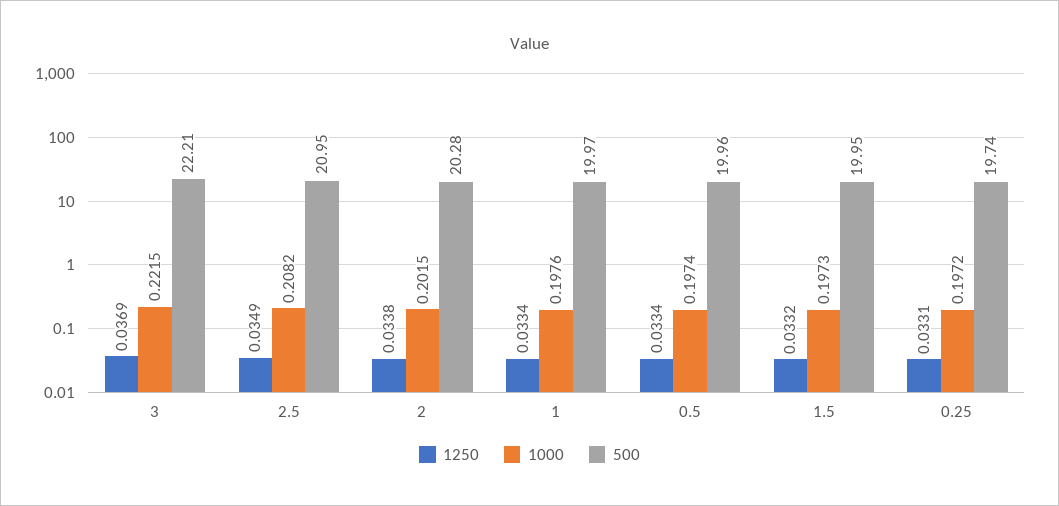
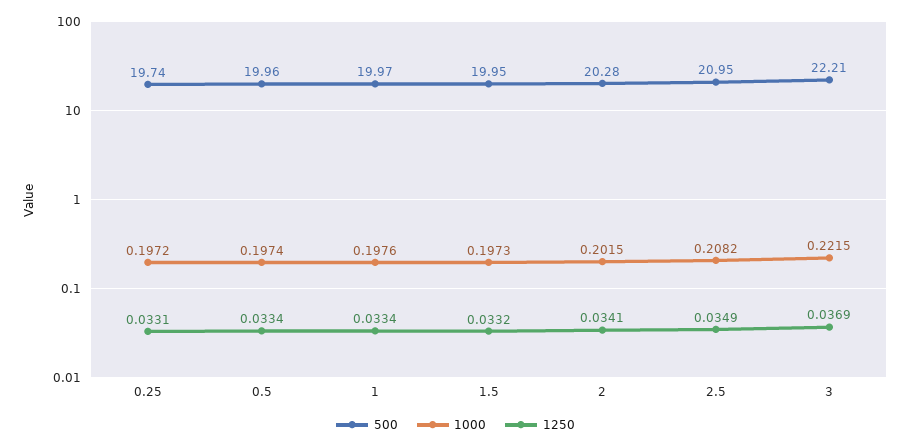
1250, 2: 0.0338 -> 0.0341

